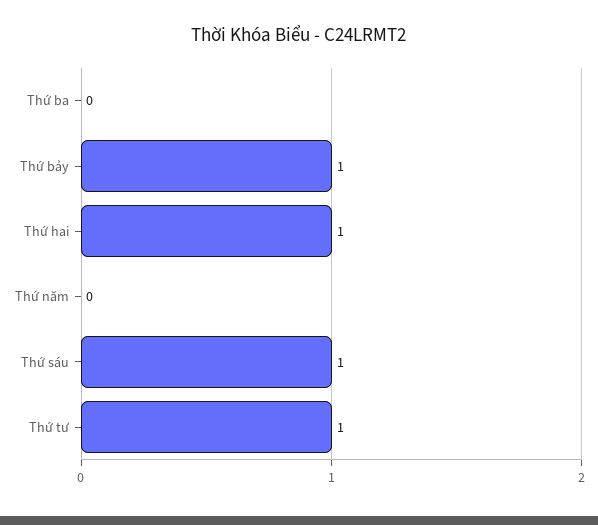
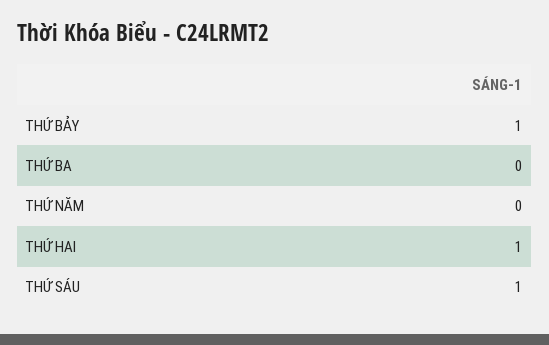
Thứ tư: 1 -> none

